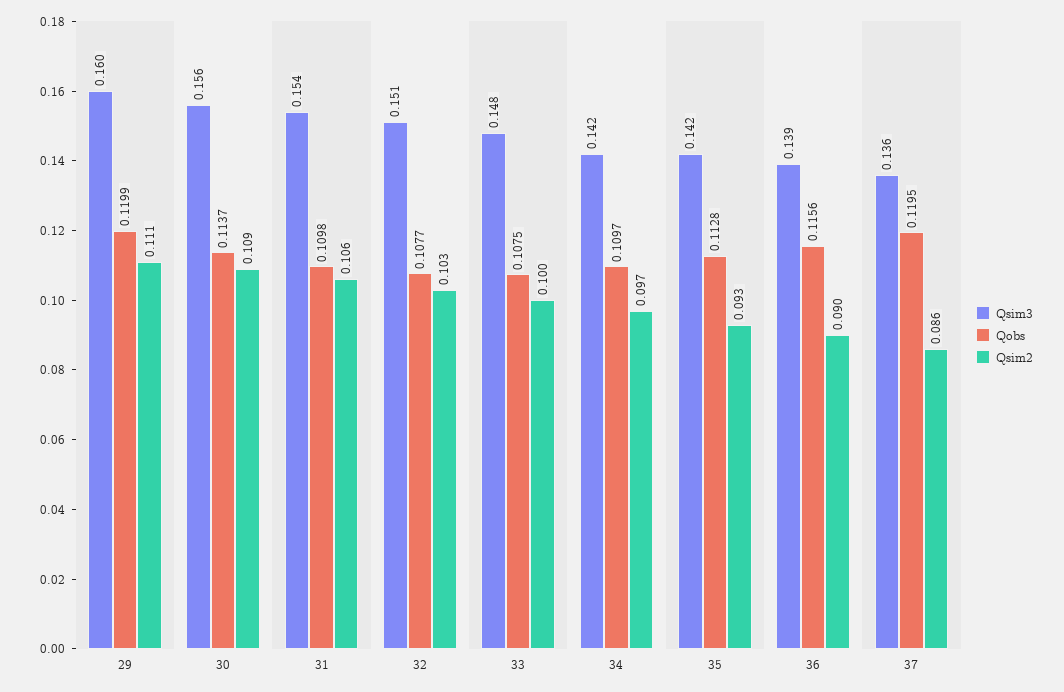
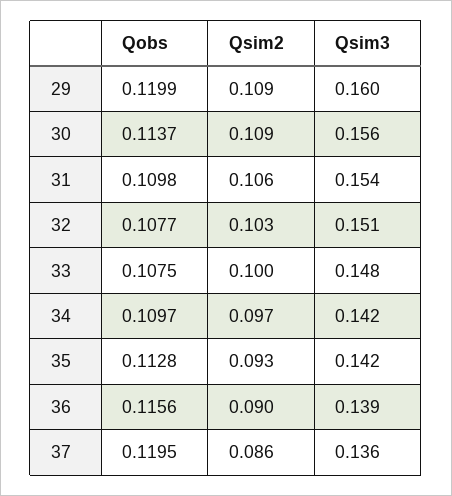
Qsim2, 29: 0.111 -> 0.109

